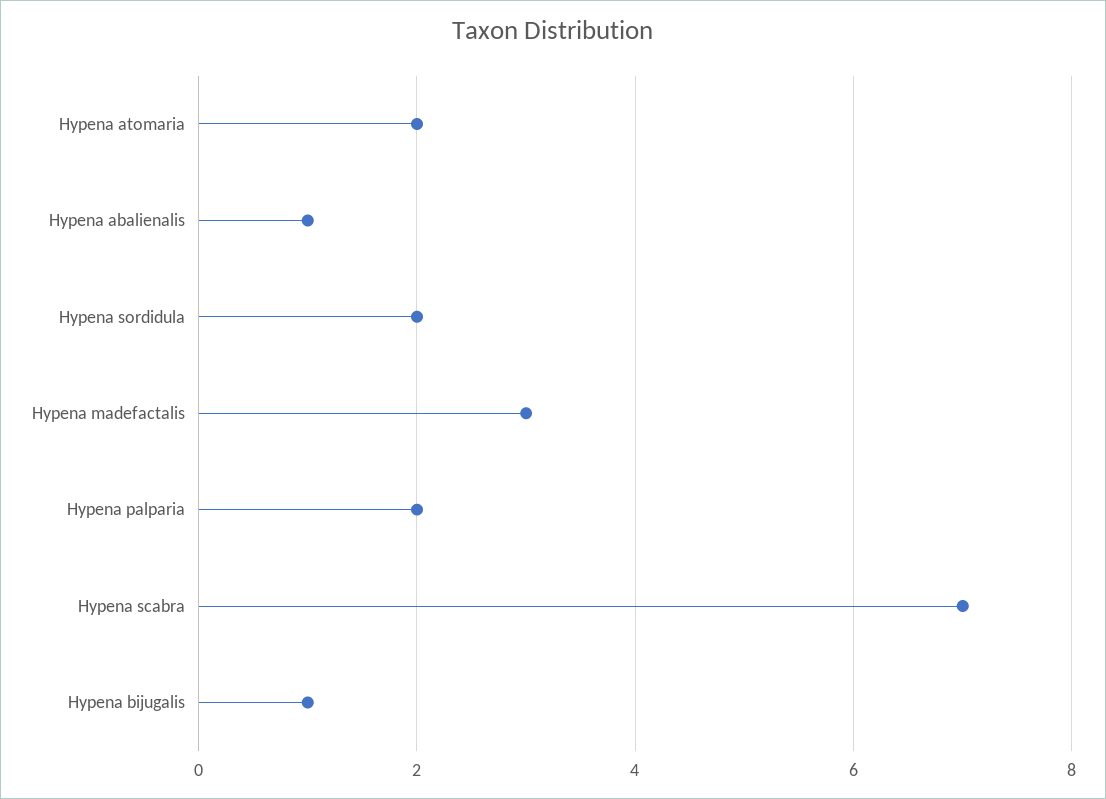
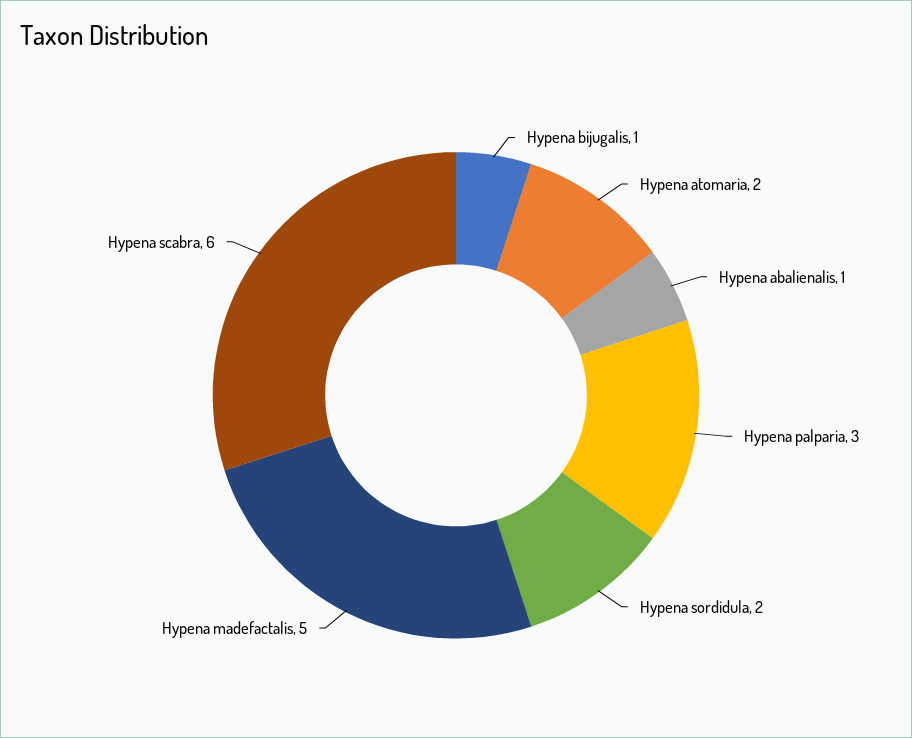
Hypena madefactalis: 3 -> 5
Hypena palparia: 2 -> 3
Hypena scabra: 7 -> 6

